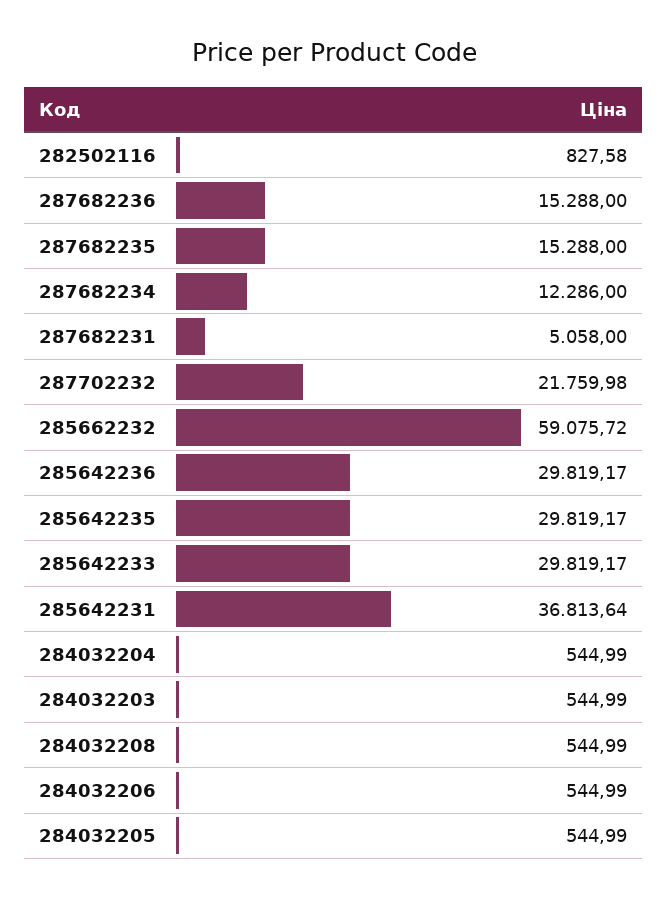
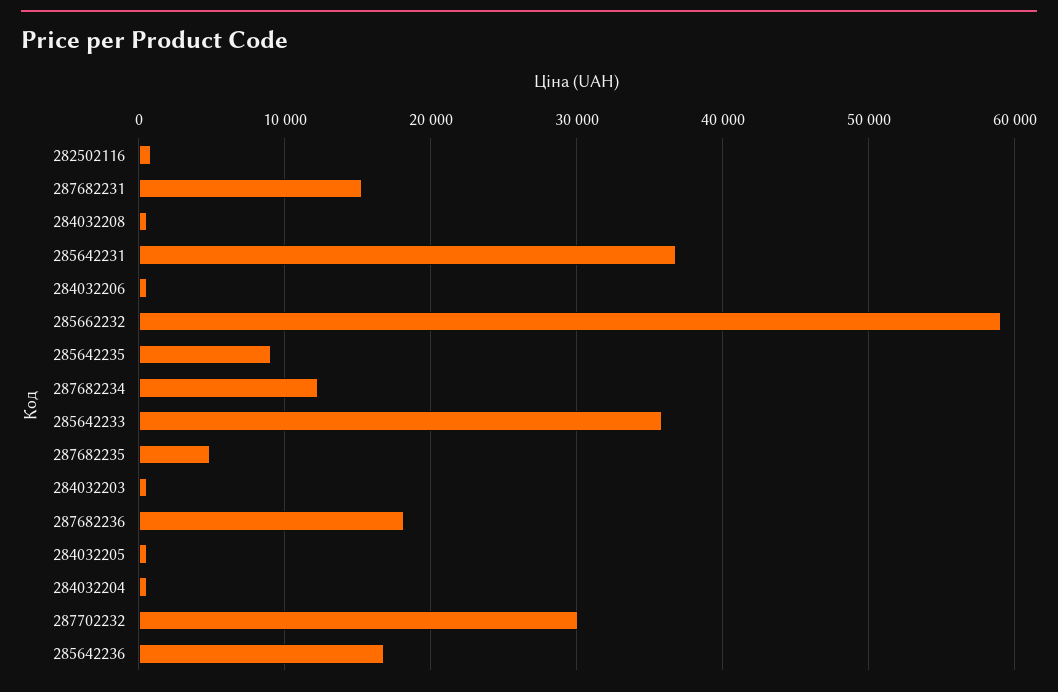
287682236: 15288 -> 18000
287682235: 15288 -> 5000
287682231: 5058 -> 15000
287702232: 21759.98 -> 30000
285642236: 29819.17 -> 17000
285642235: 29819.17 -> 9000
285642233: 29819.17 -> 36000

